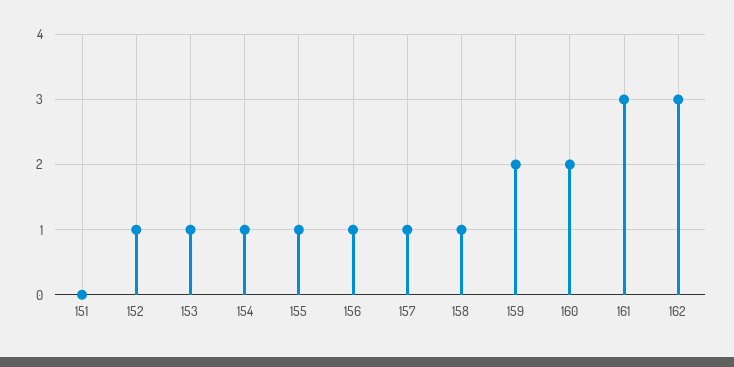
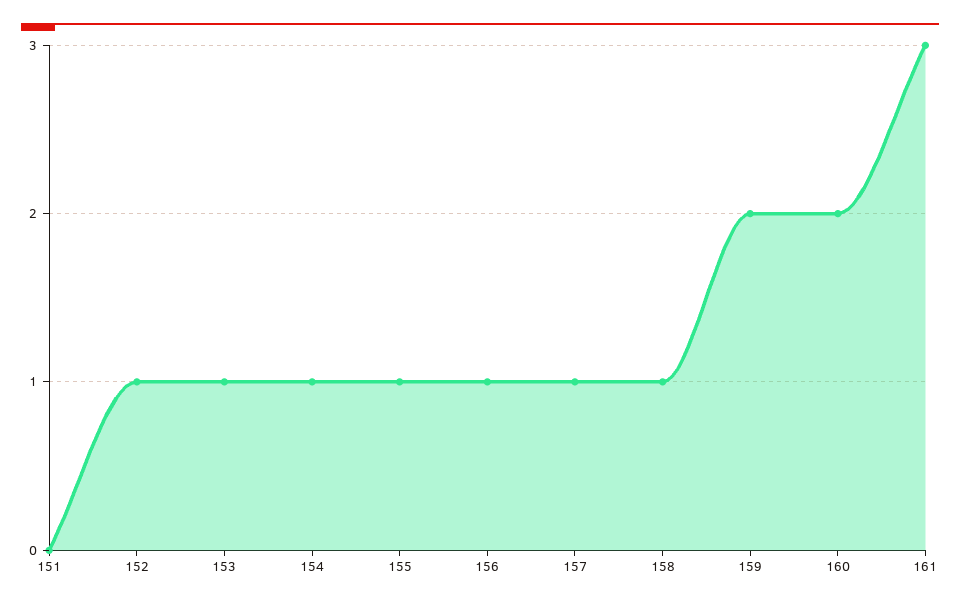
162: 3 -> none

